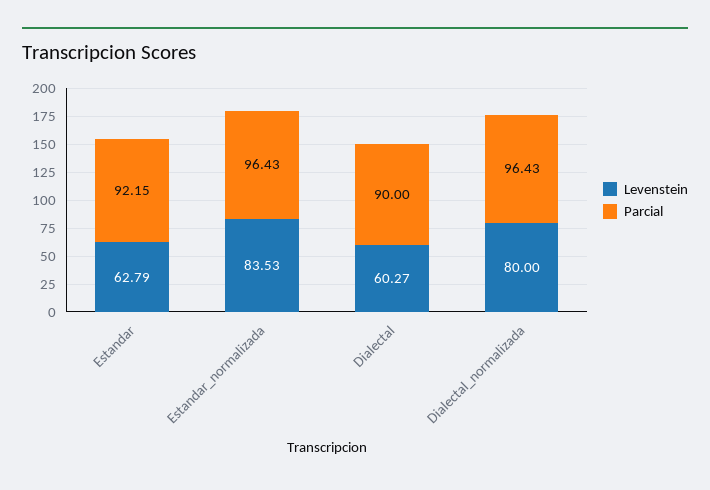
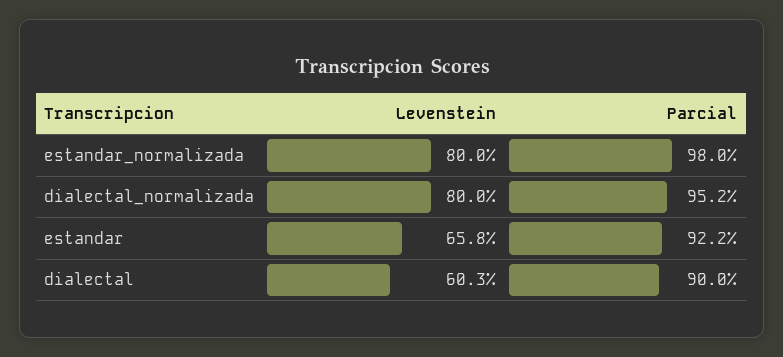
Levenstein, Estandar: 62.79 -> 65.8
Levenstein, Estandar_normalizada: 83.53 -> 80
Parcial, Estandar_normalizada: 96.43 -> 98
Parcial, Dialectal_normalizada: 96.43 -> 95.2

